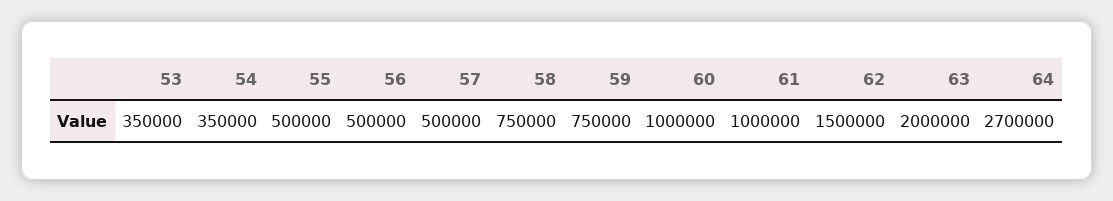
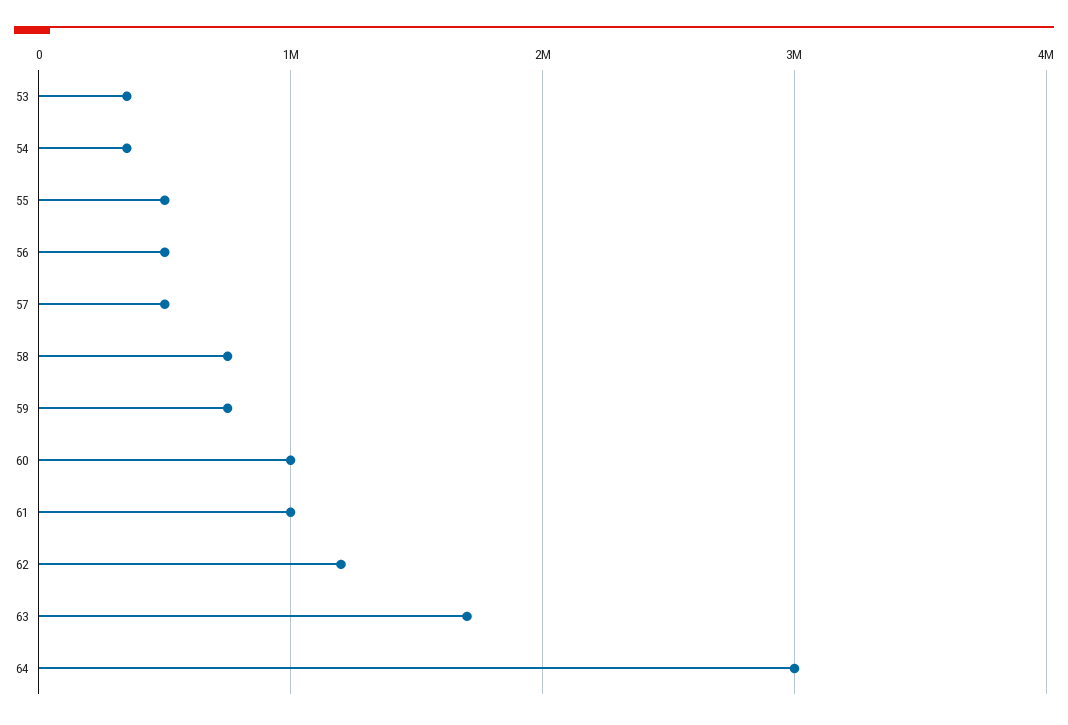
62: 1500000 -> 1200000
63: 2000000 -> 1700000
64: 2700000 -> 3000000

